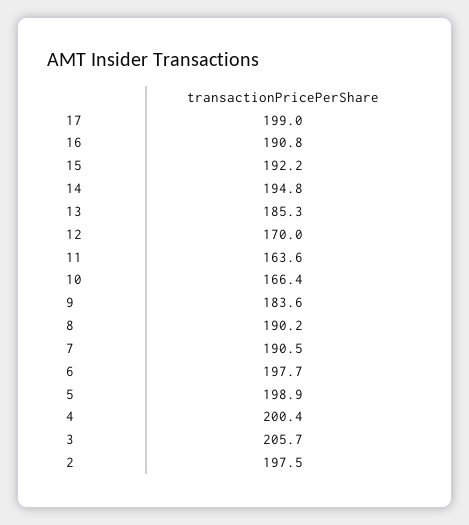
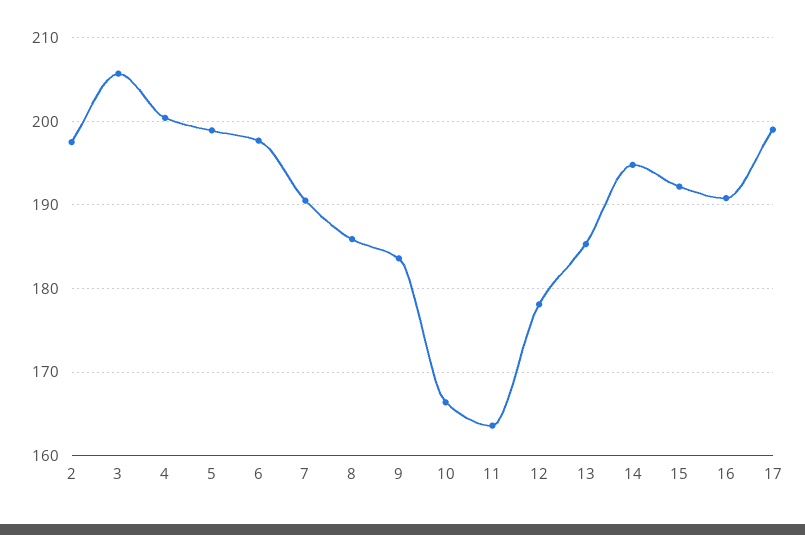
12: 170 -> 178
8: 190.2 -> 186

